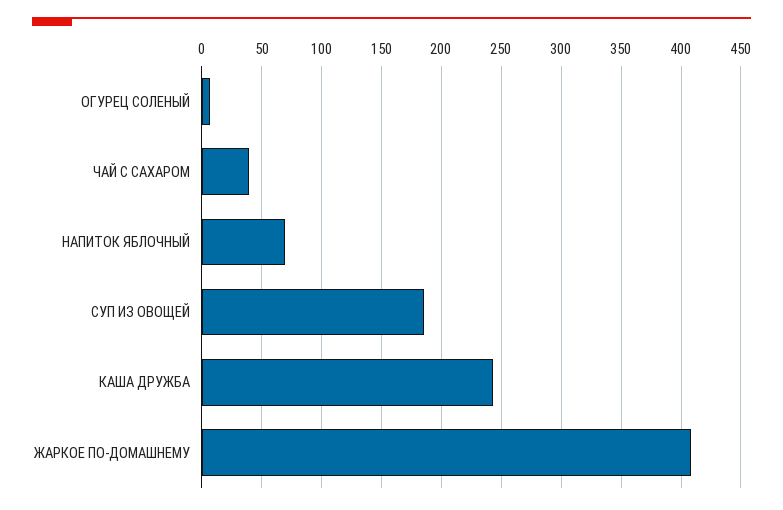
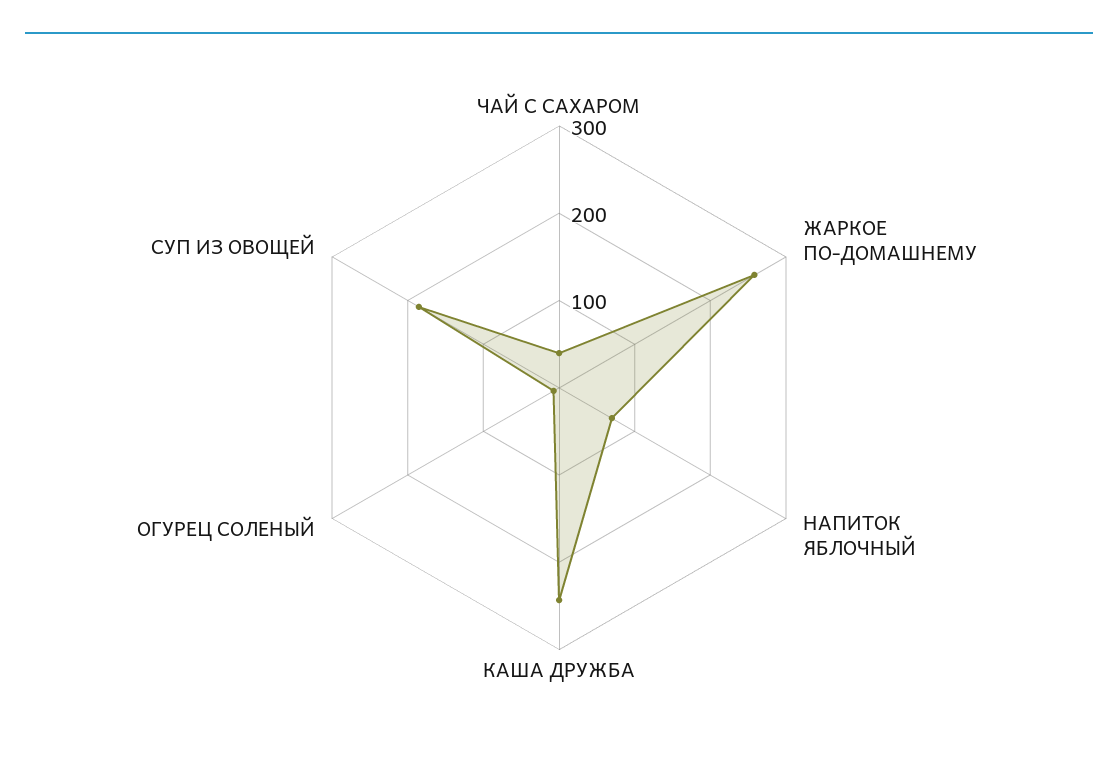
ЖАРКОЕ ПО-ДОМАШНЕМУ: 410 -> 260

